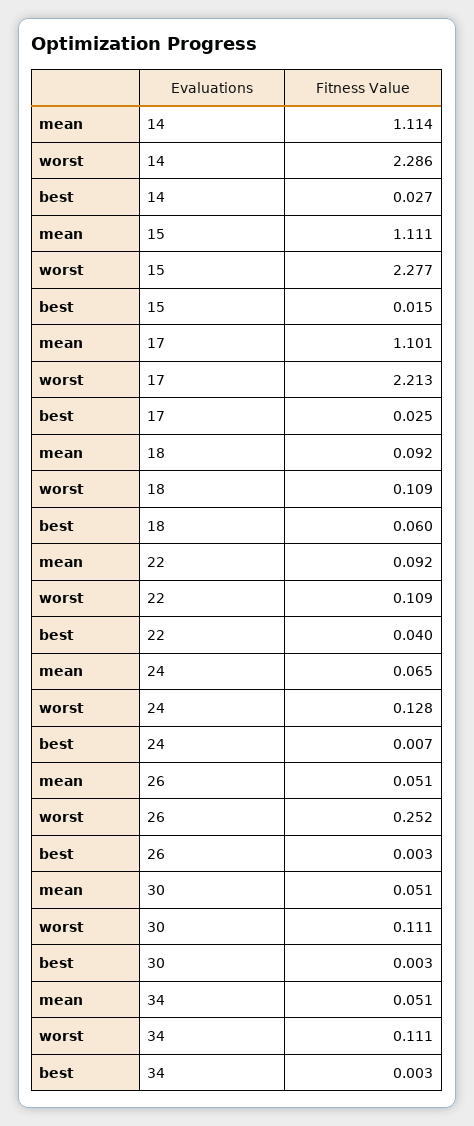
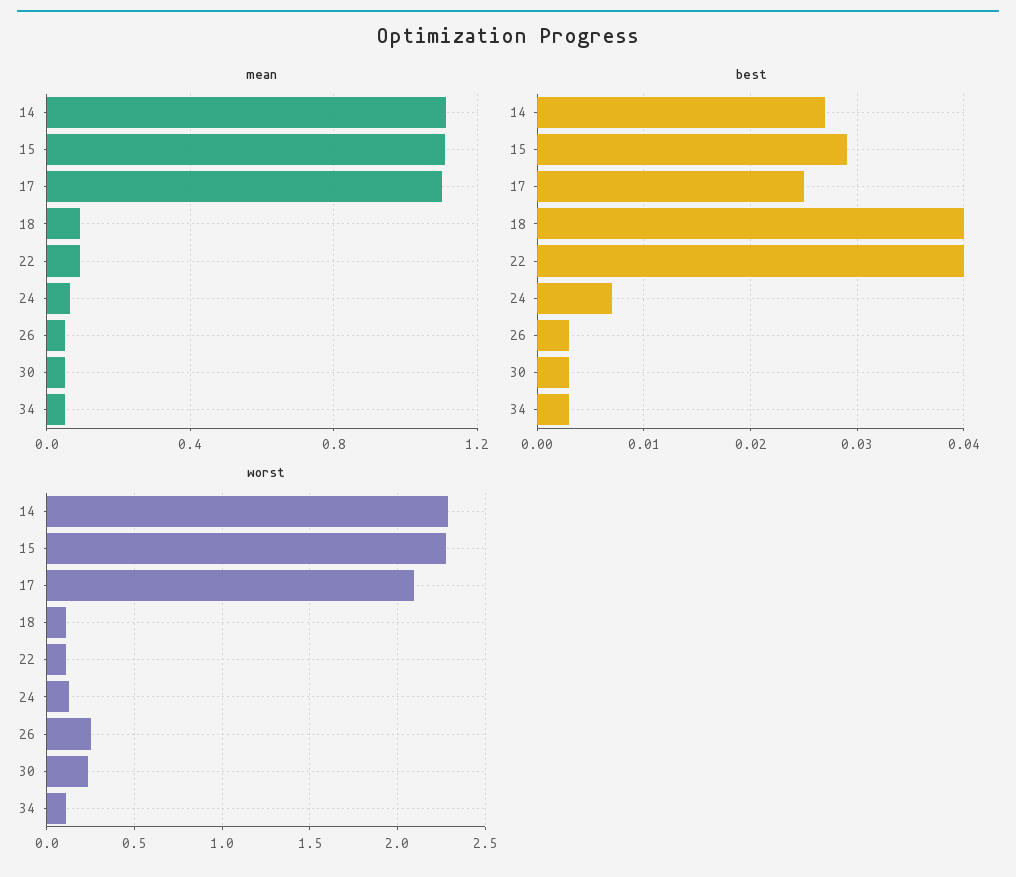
best, 15: 0.015 -> 0.029
worst, 17: 2.213 -> 2.1
best, 18: 0.06 -> 0.04
worst, 30: 0.111 -> 0.25

